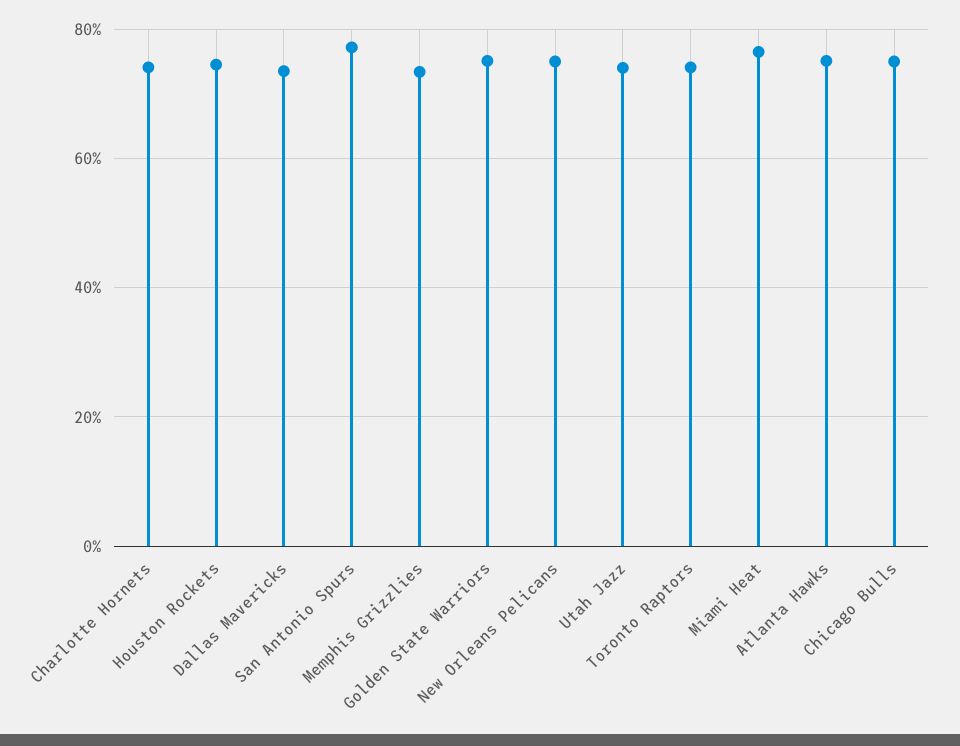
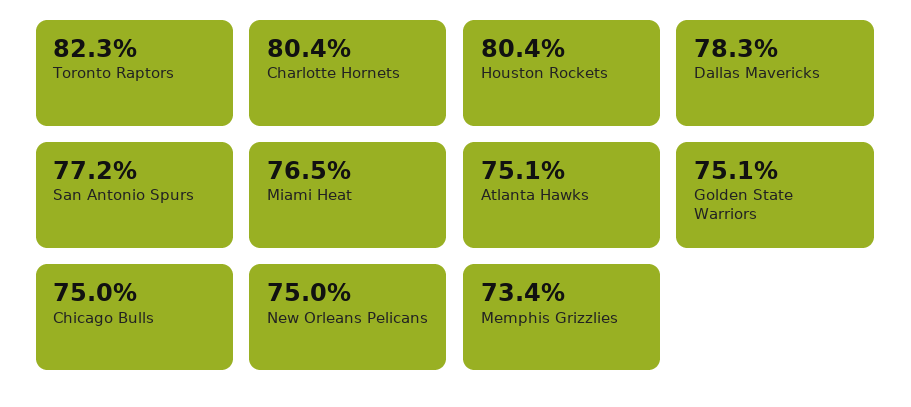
Charlotte Hornets: 74 -> 80.4
Houston Rockets: 74 -> 80.4
Dallas Mavericks: 74 -> 78.3
Utah Jazz: 74 -> none
Toronto Raptors: 74 -> 82.3

